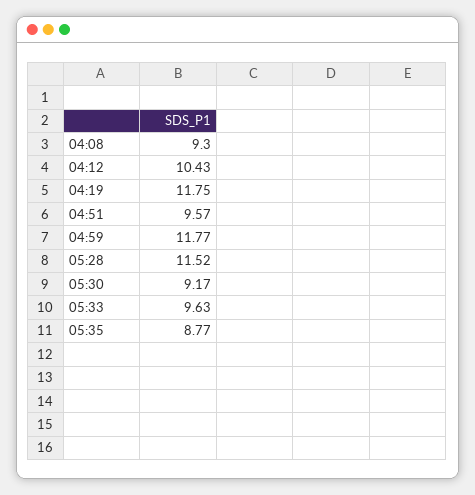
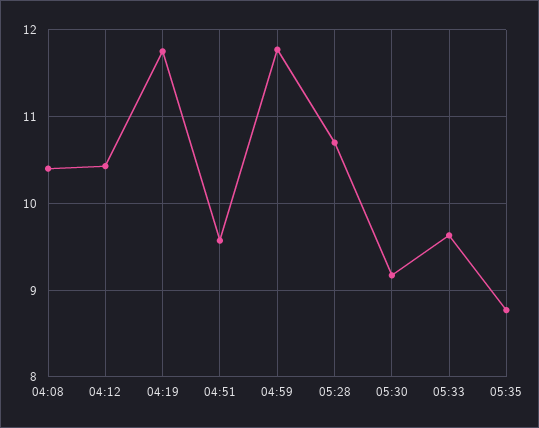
04:08: 9.3 -> 10.4
05:28: 11.52 -> 10.7

